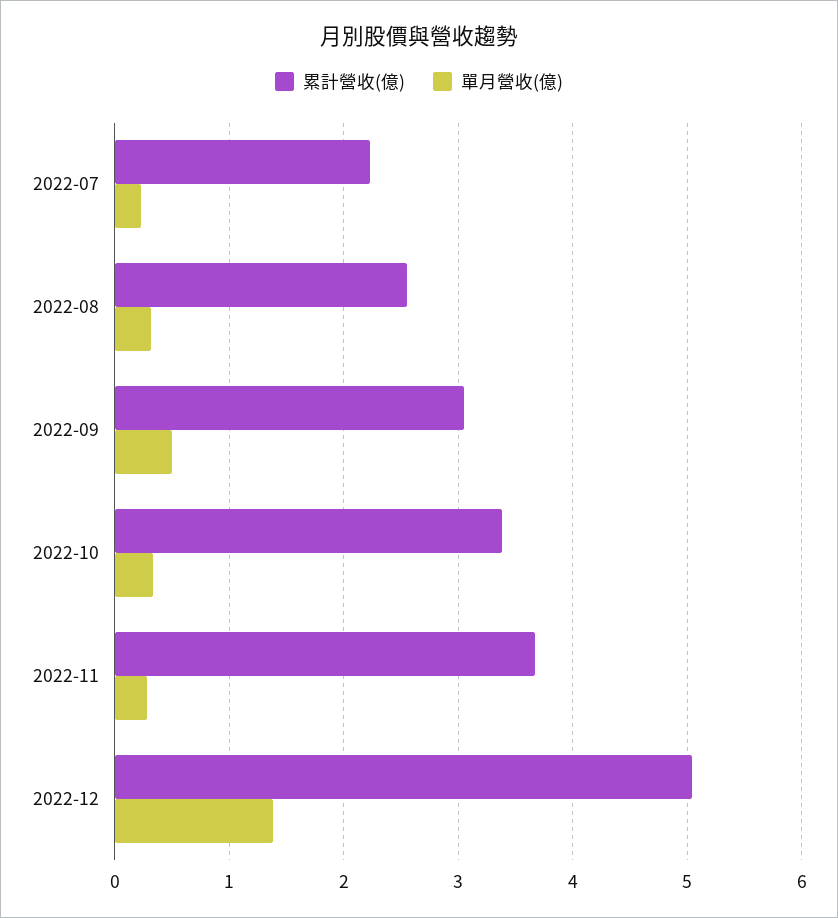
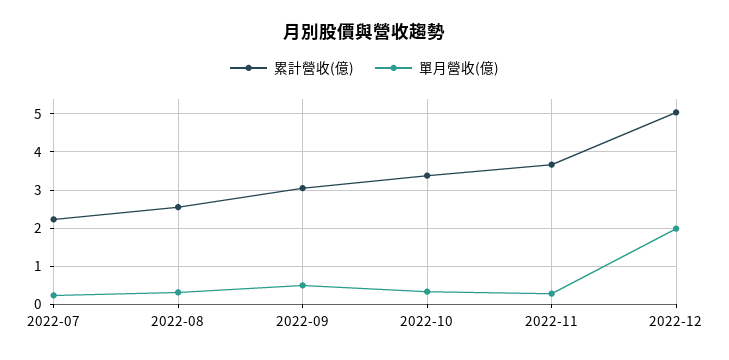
單月營收(億), 2022-12: 1.4 -> 2

